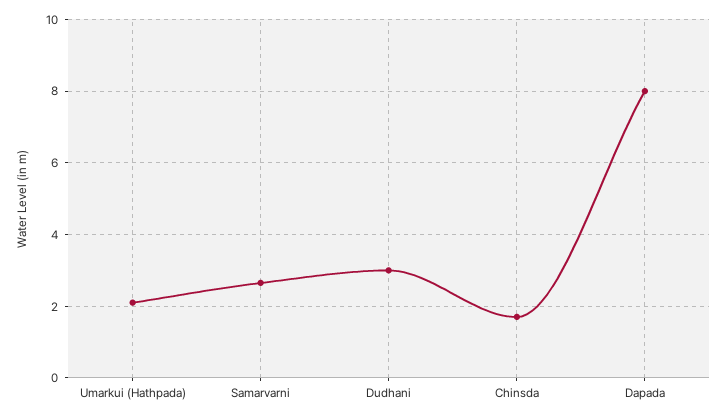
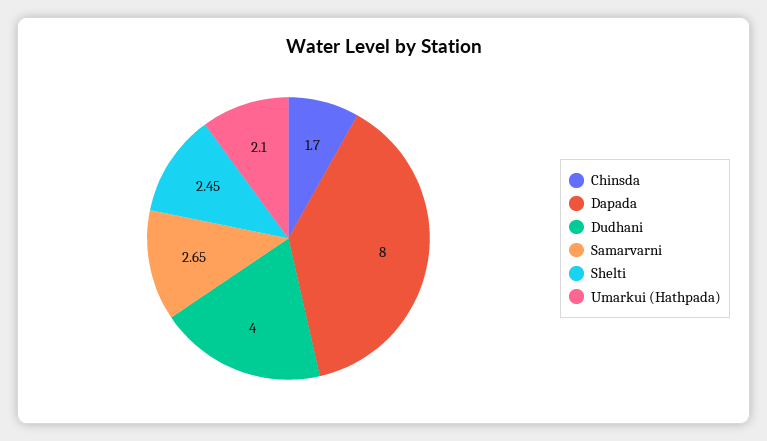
Dudhani: 3 -> 4
Shelti: none -> 2.45

